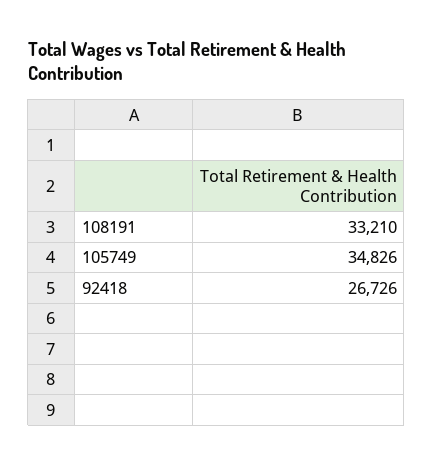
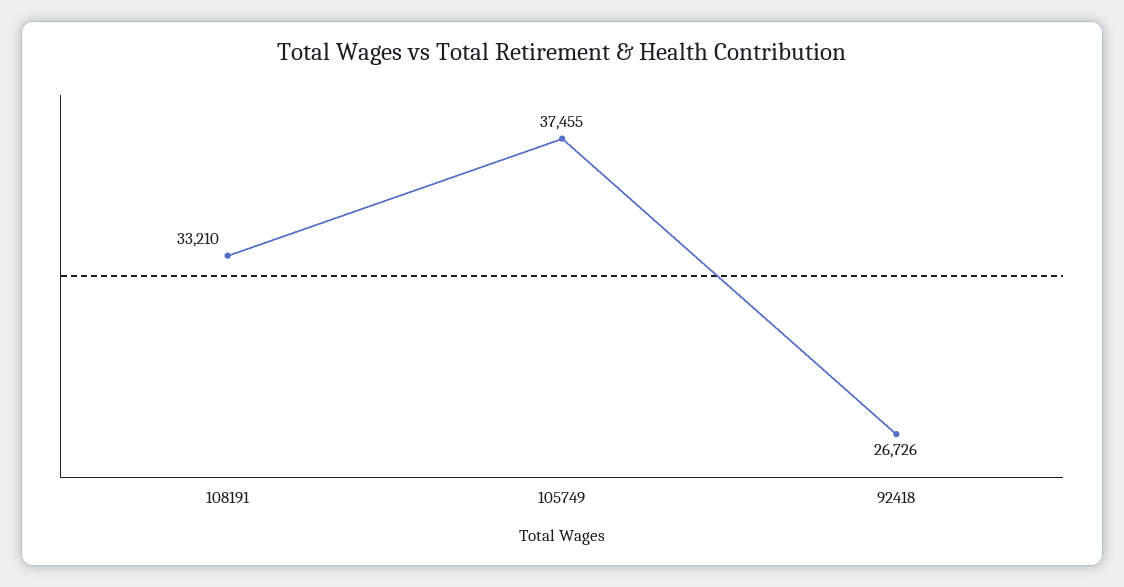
105749: 34826 -> 37455

